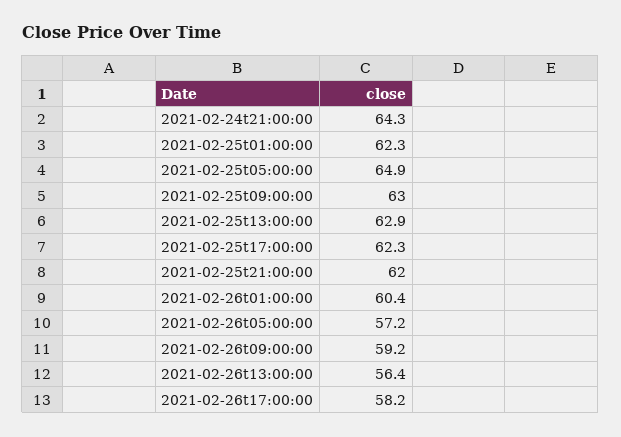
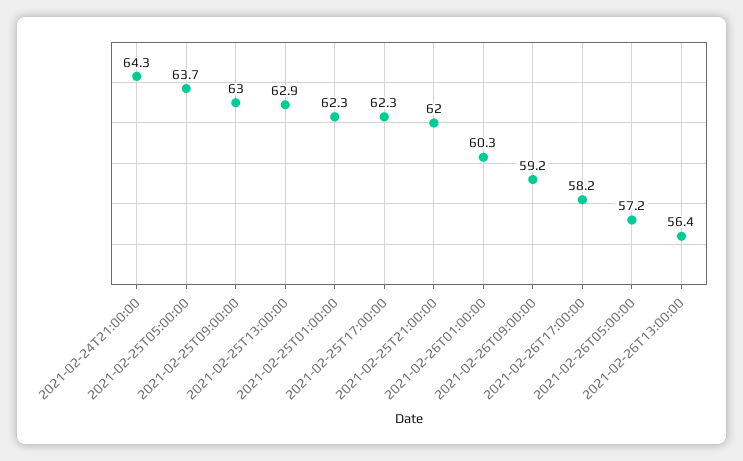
2021-02-25t05:00:00: 64.9 -> 63.7
2021-02-26t01:00:00: 60.4 -> 60.3

